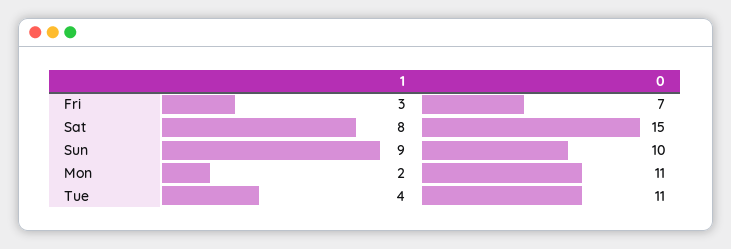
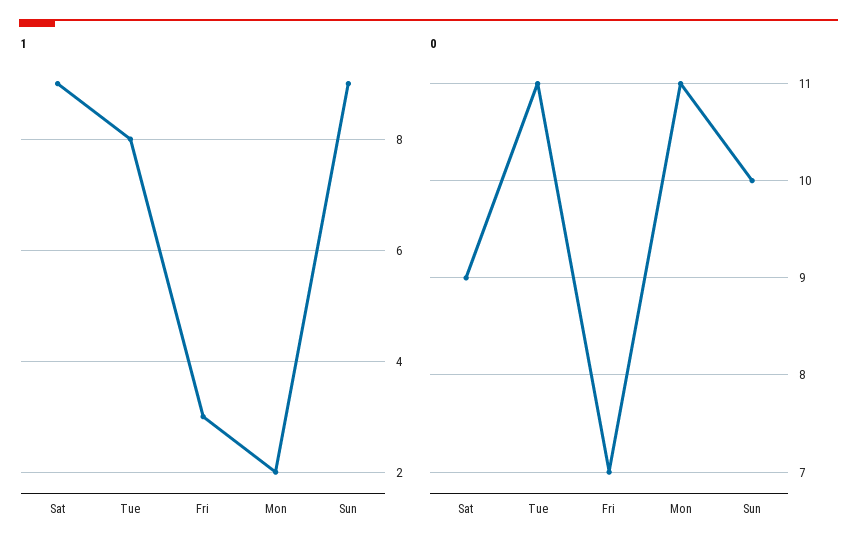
1, Sat: 8 -> 9
0, Sat: 15 -> 9
1, Tue: 4 -> 8

